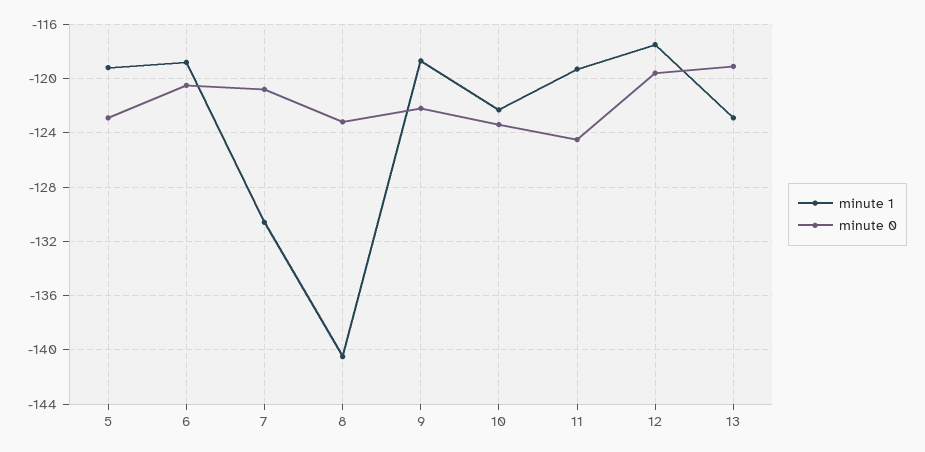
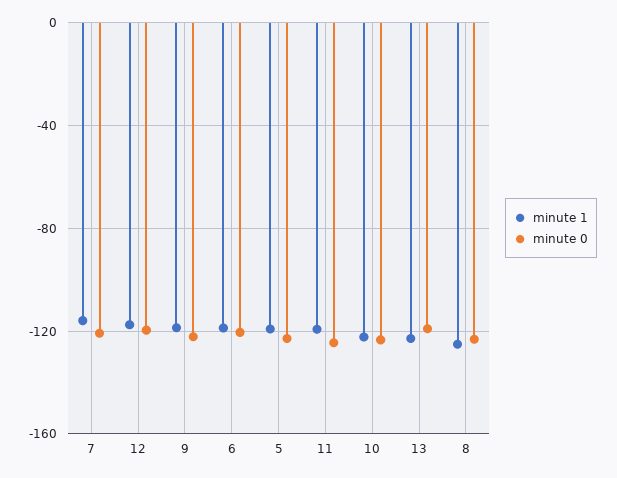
minute 1, 7: -130.5 -> -115
minute 1, 8: -140.5 -> -125

